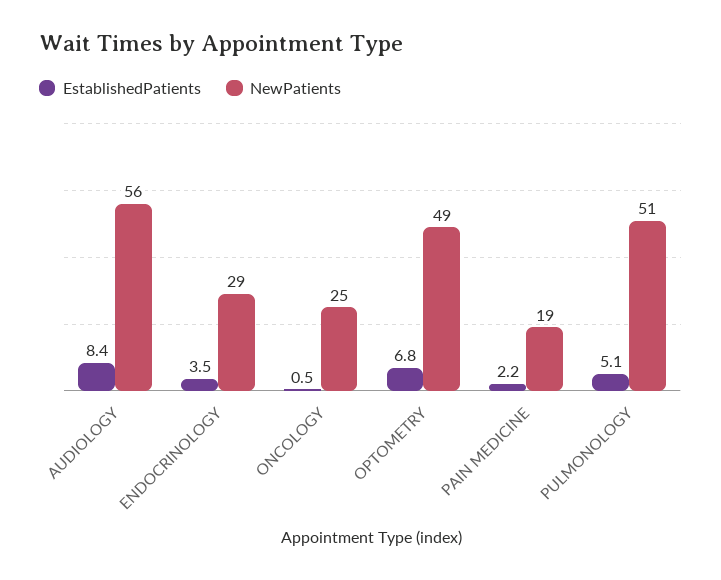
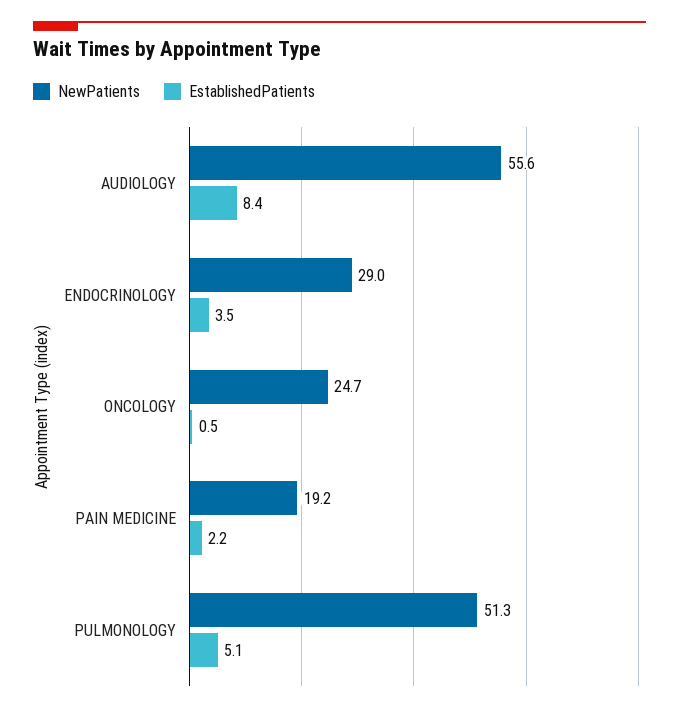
EstablishedPatients, OPTOMETRY: 6.8 -> none
NewPatients, OPTOMETRY: 49 -> none

